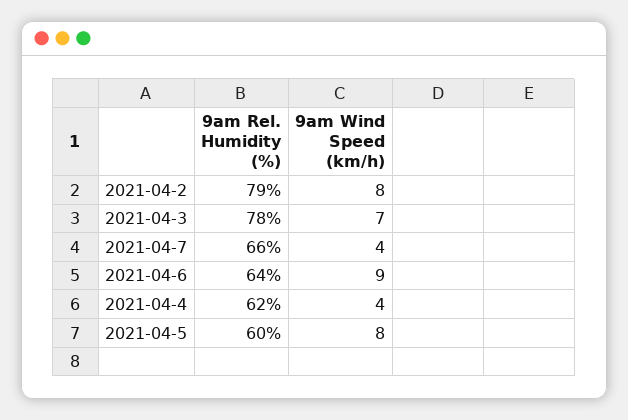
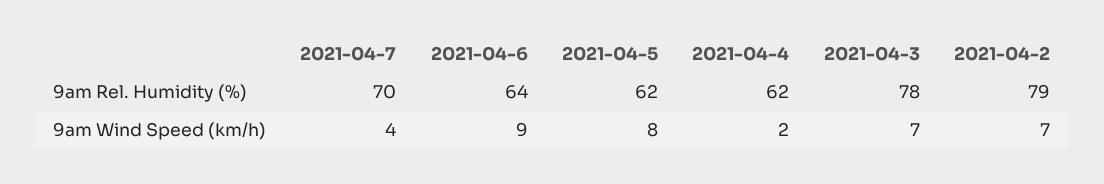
9am Wind Speed (km/h), 2021-04-2: 8 -> 7
9am Rel. Humidity (%), 2021-04-7: 66 -> 70
9am Wind Speed (km/h), 2021-04-4: 4 -> 2
9am Rel. Humidity (%), 2021-04-5: 60 -> 62

